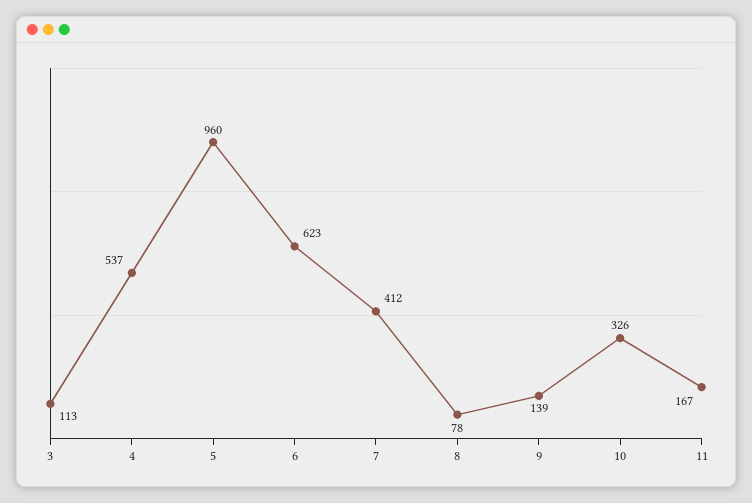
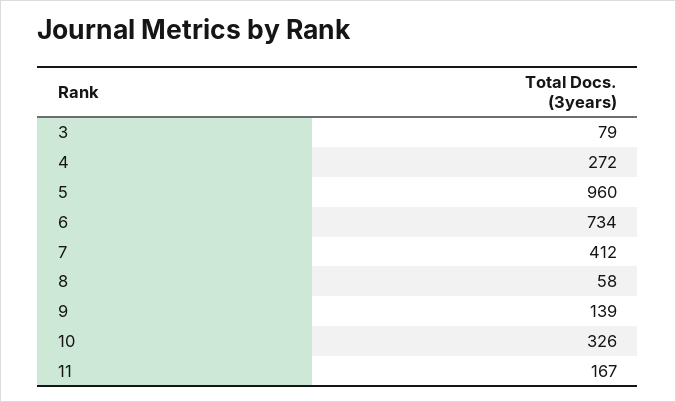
3: 113 -> 79
4: 537 -> 272
6: 623 -> 734
8: 78 -> 58

